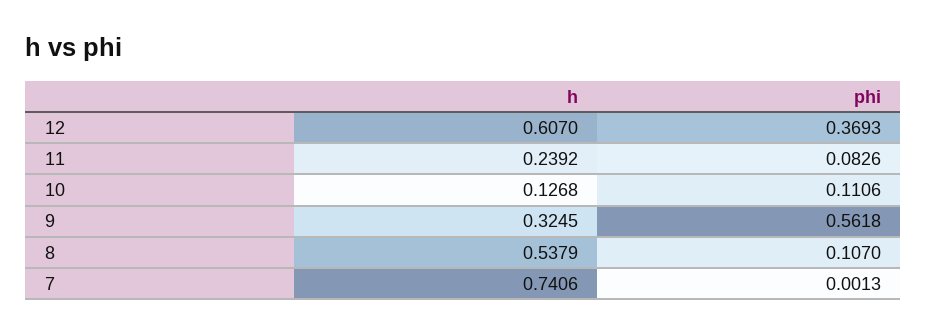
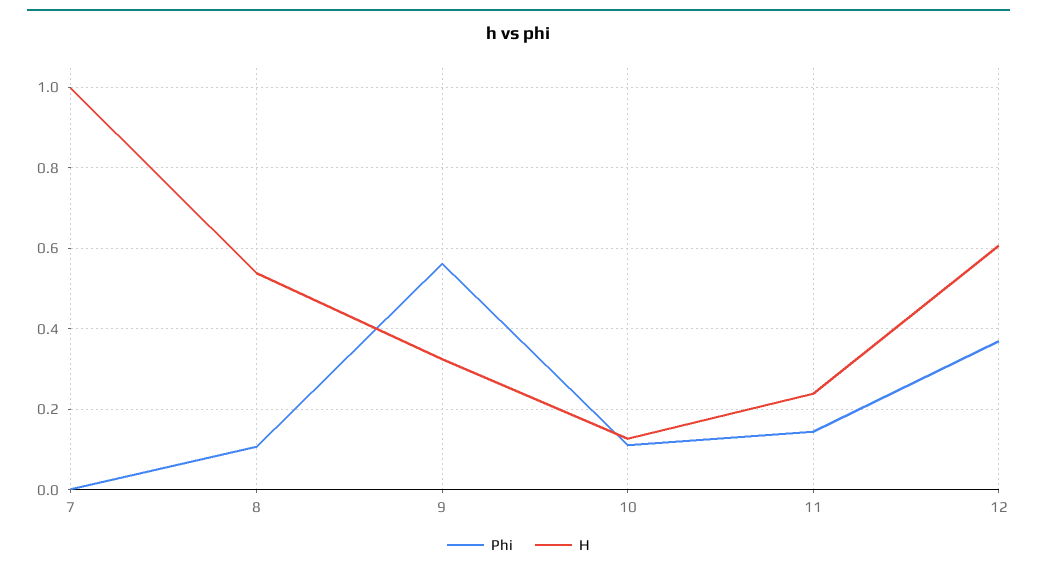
phi, 11: 0.0826 -> 0.14
h, 7: 0.7406 -> 1

